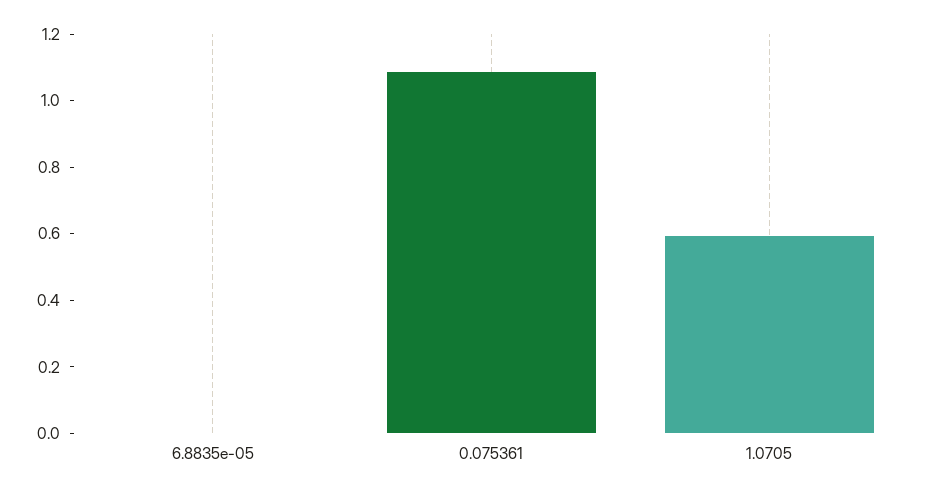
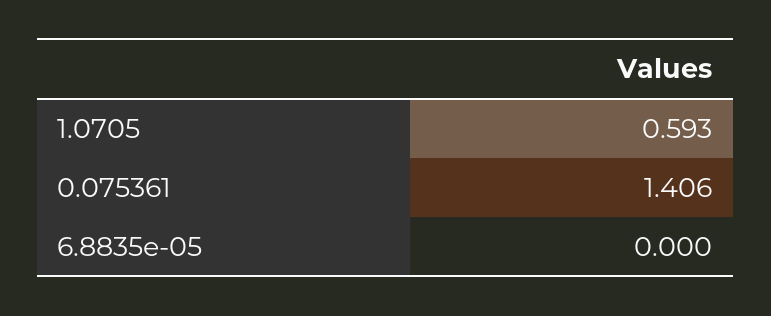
0.075361: 1.1 -> 1.406

